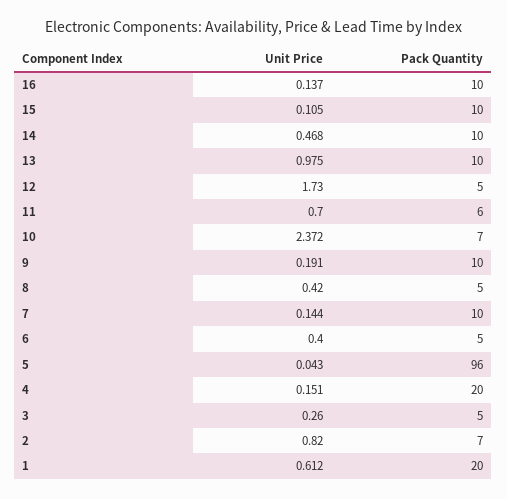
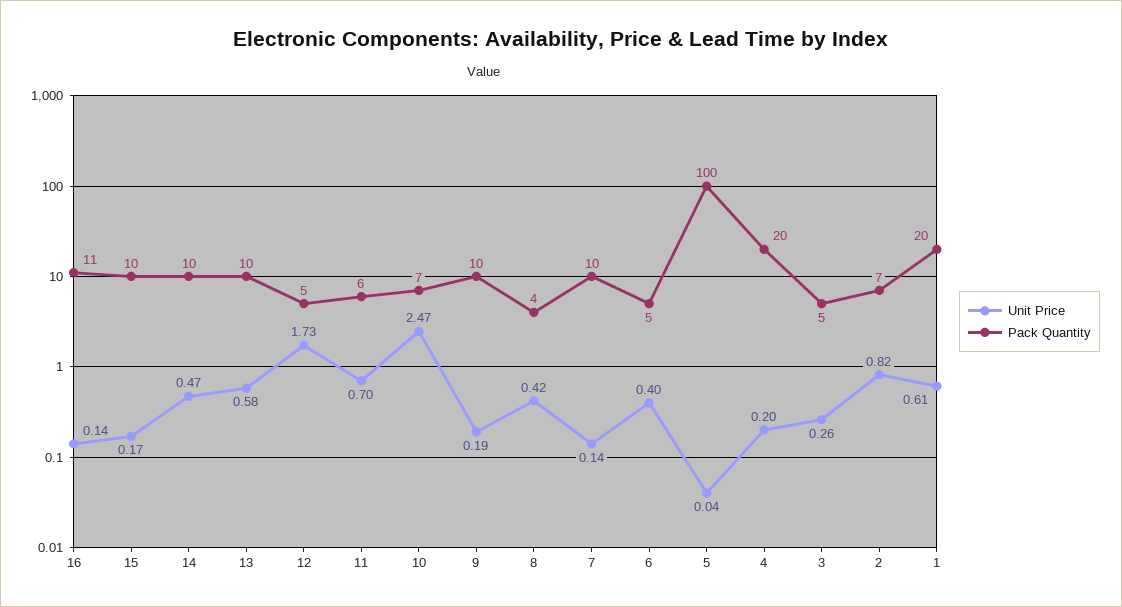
Pack Quantity, 16: 10 -> 11
Unit Price, 15: 0.105 -> 0.17
Unit Price, 13: 0.975 -> 0.58
Unit Price, 10: 2.372 -> 2.47
Pack Quantity, 8: 5 -> 4
Pack Quantity, 5: 96 -> 100
Unit Price, 4: 0.151 -> 0.2

